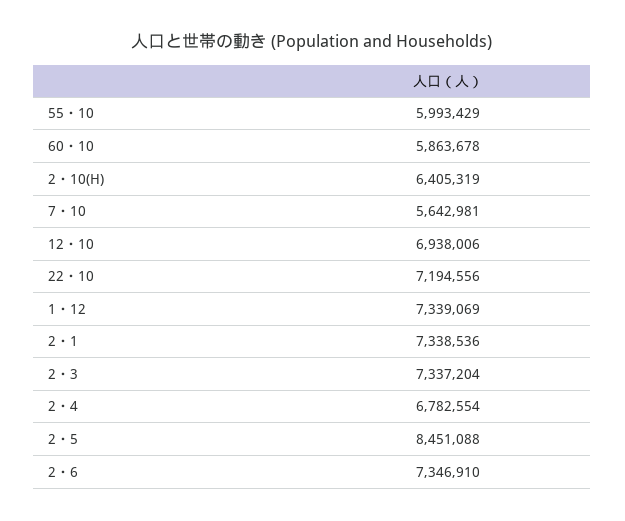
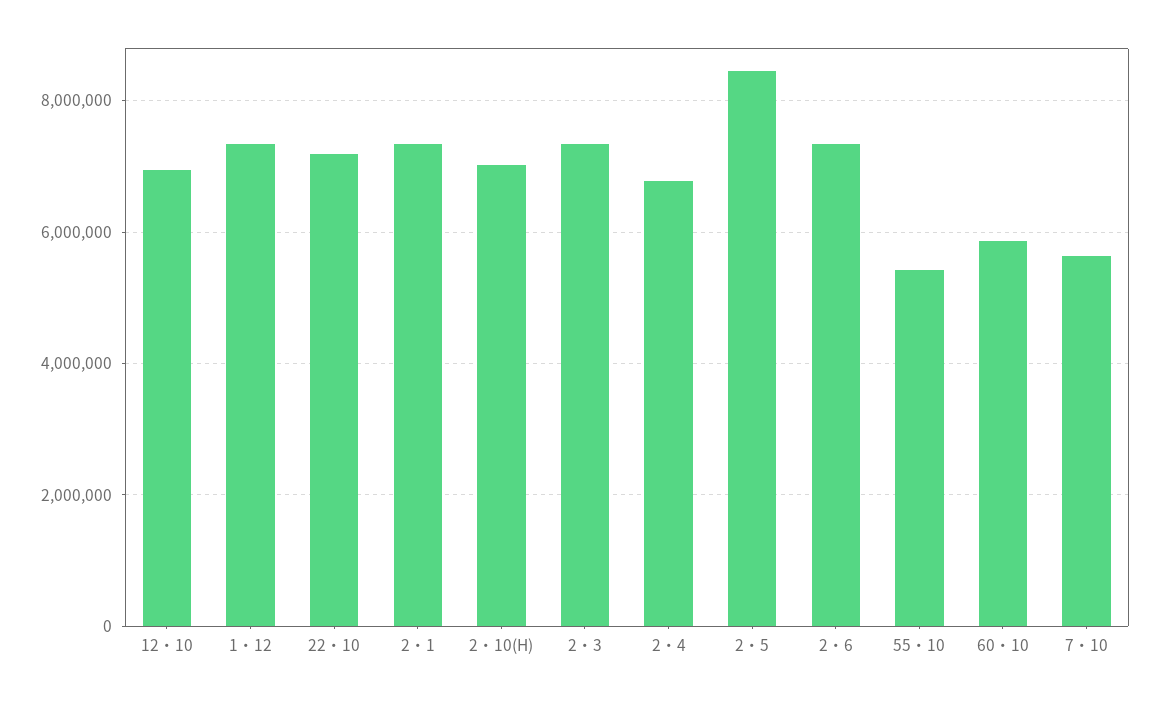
55・10: 5993429 -> 5400000
2・10(H): 6405319 -> 7000000

